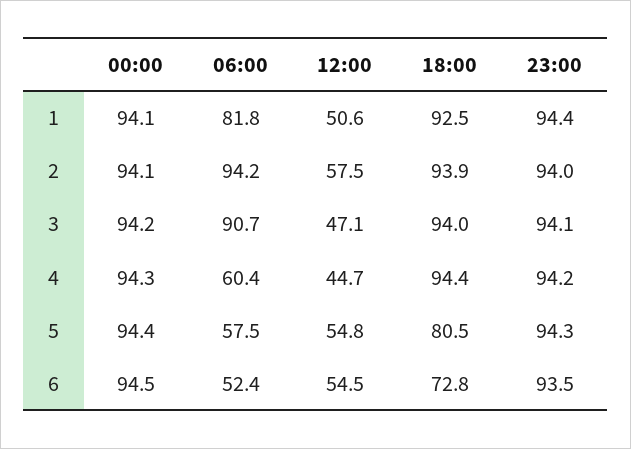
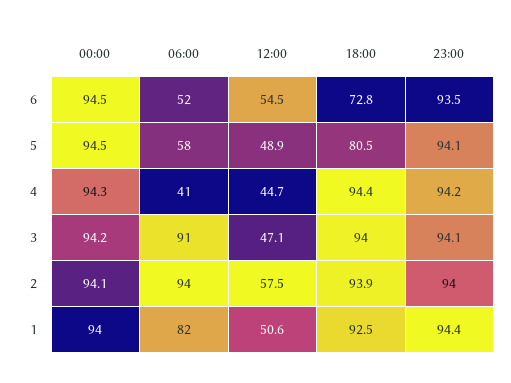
00:00, 1: 94.1 -> 94
06:00, 4: 60.4 -> 41
00:00, 5: 94.4 -> 94.5
12:00, 5: 54.8 -> 48.9
23:00, 5: 94.3 -> 94.1

